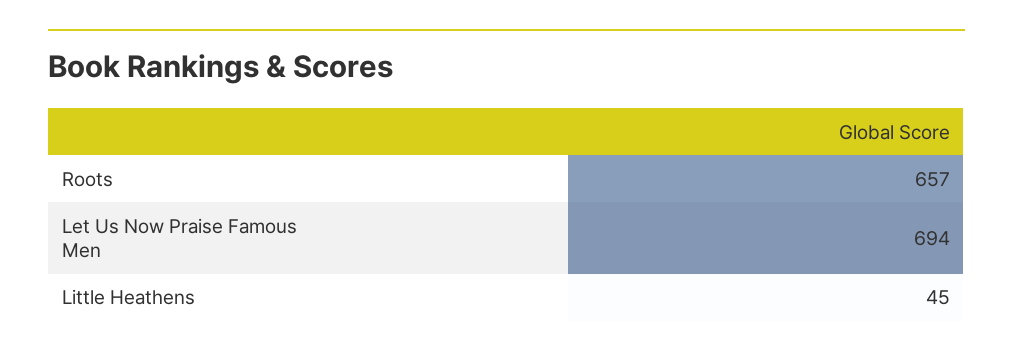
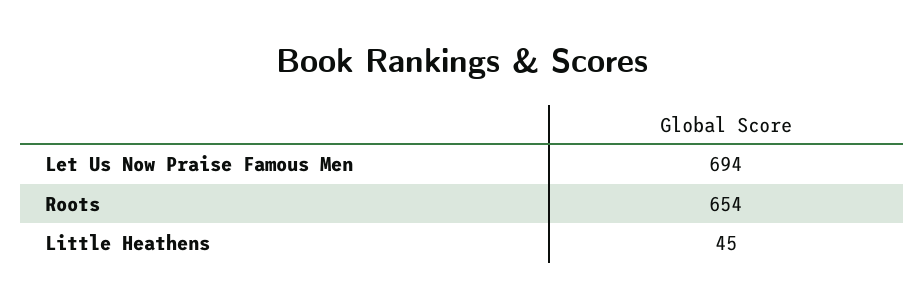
Roots: 657 -> 654

